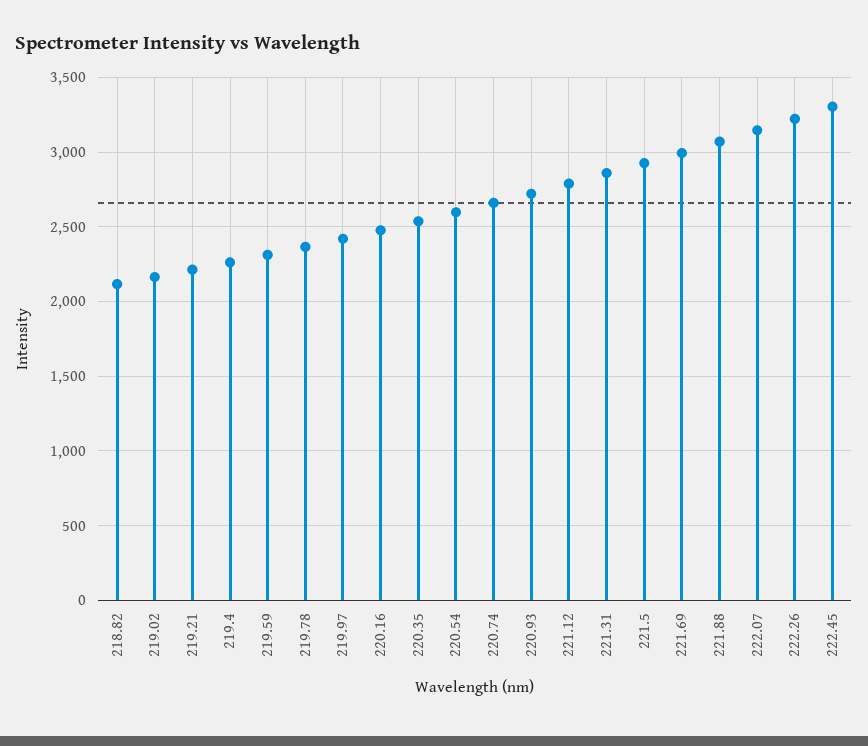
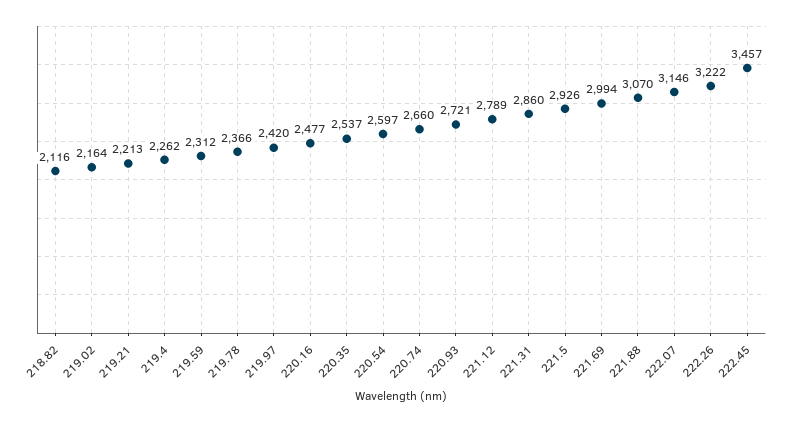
222.45: 3300 -> 3457

